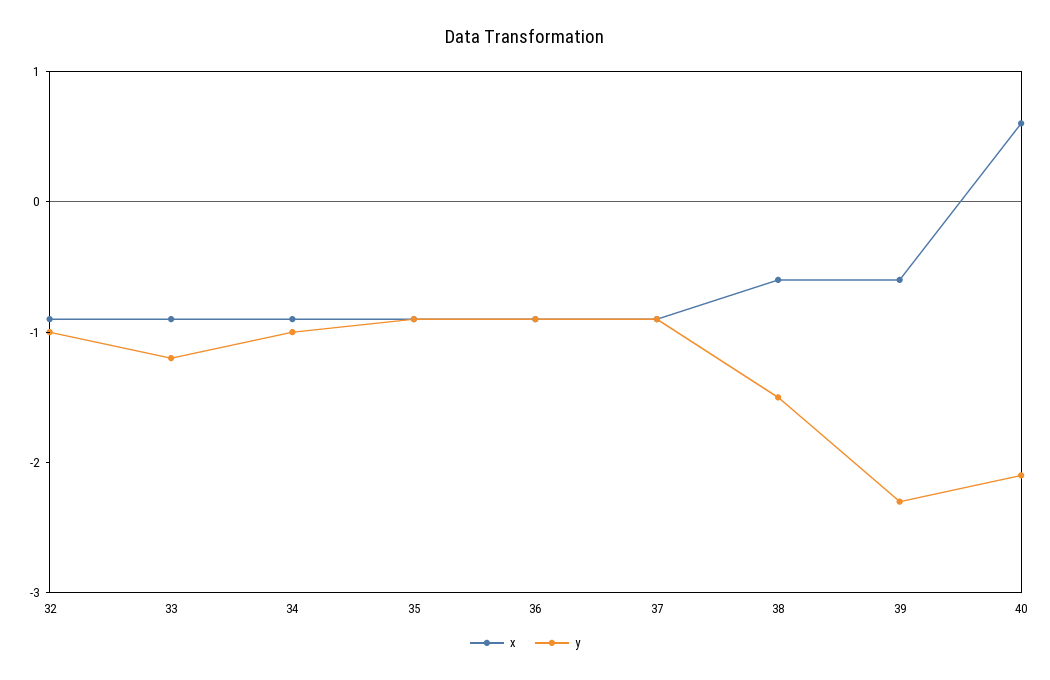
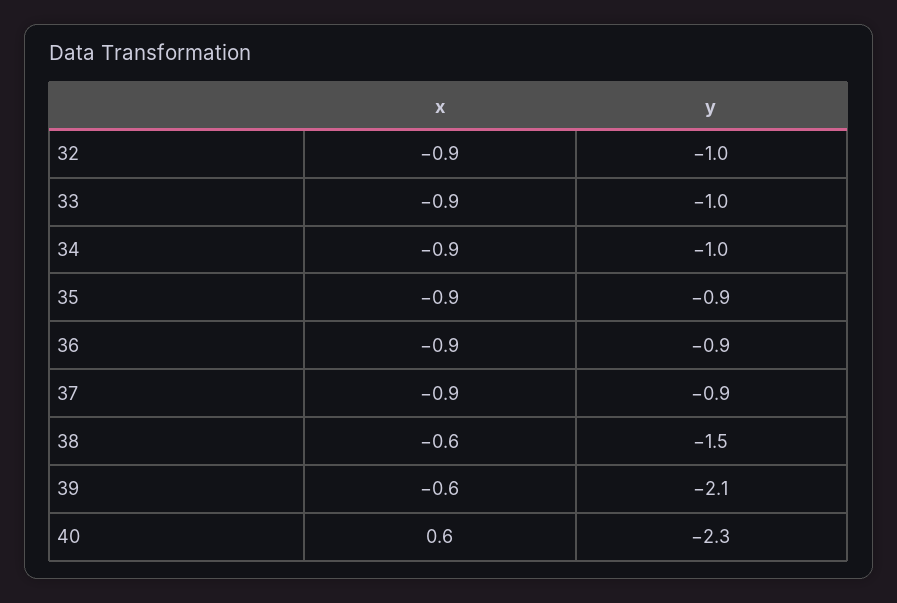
y, 33: -1.2 -> -1
y, 39: -2.3 -> -2.1
y, 40: -2.1 -> -2.3

